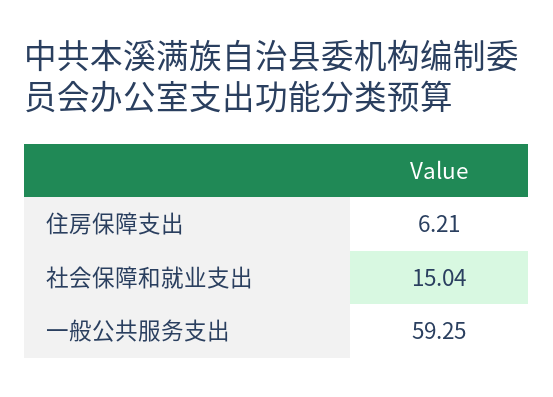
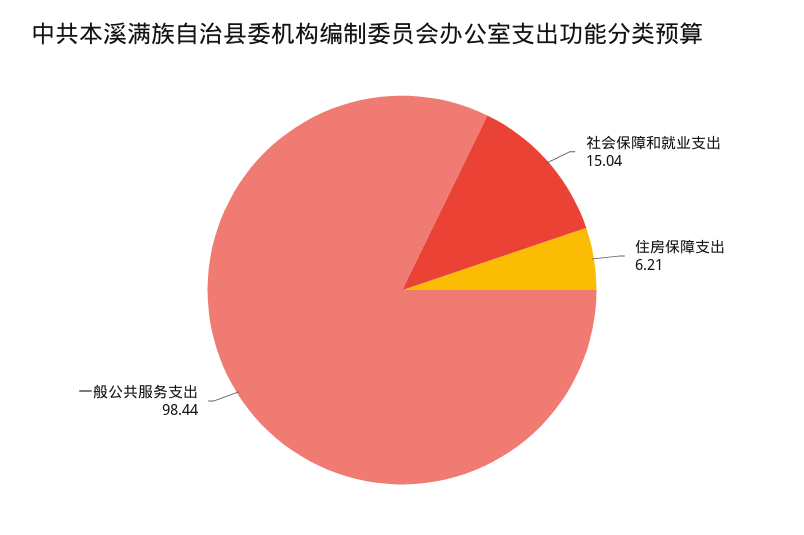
一般公共服务支出: 59.25 -> 98.44

